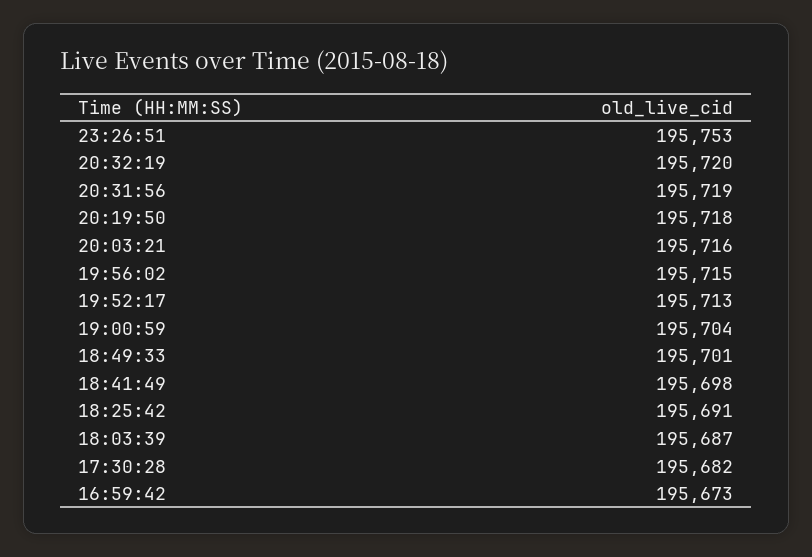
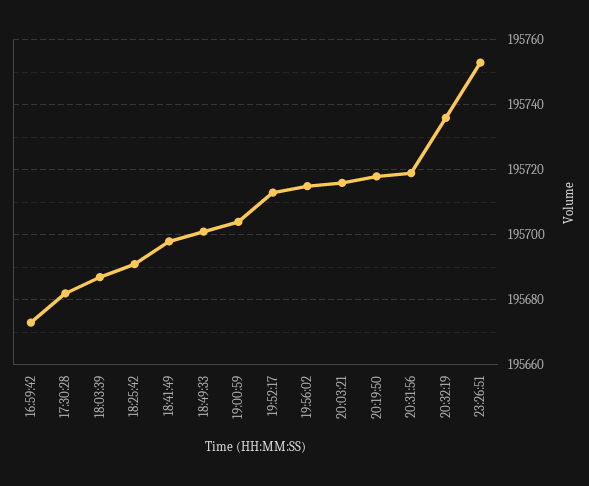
20:32:19: 195720 -> 195735

